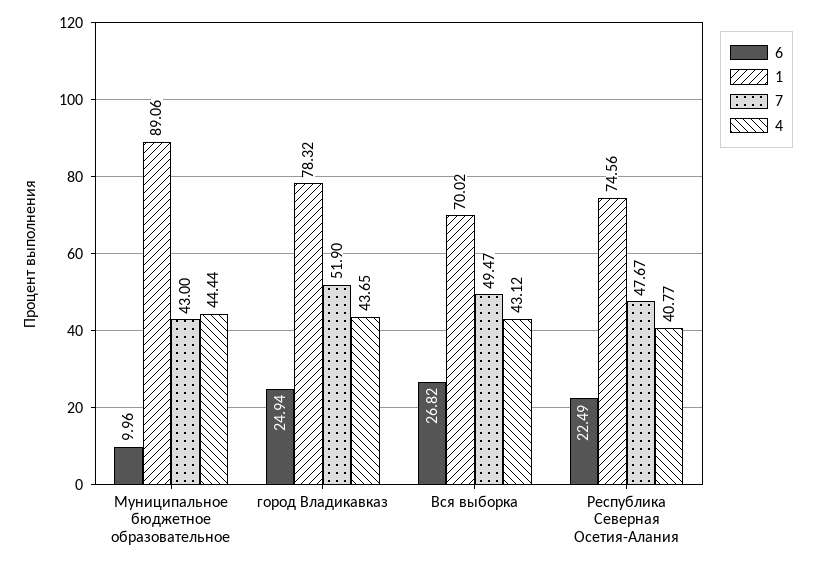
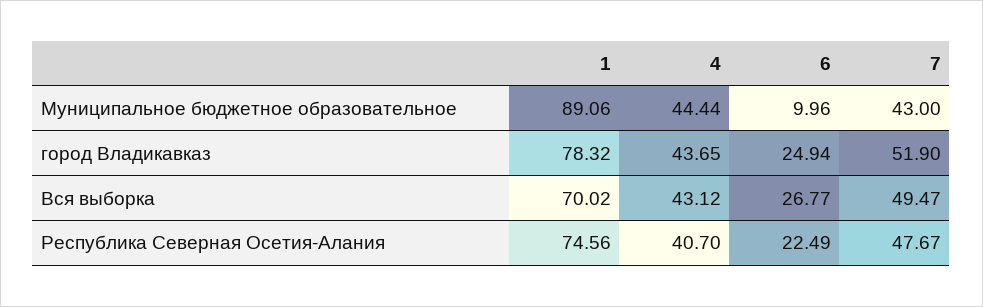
6, Вся выборка: 26.82 -> 26.77
4, Республика Северная Осетия-Алания: 40.77 -> 40.7

